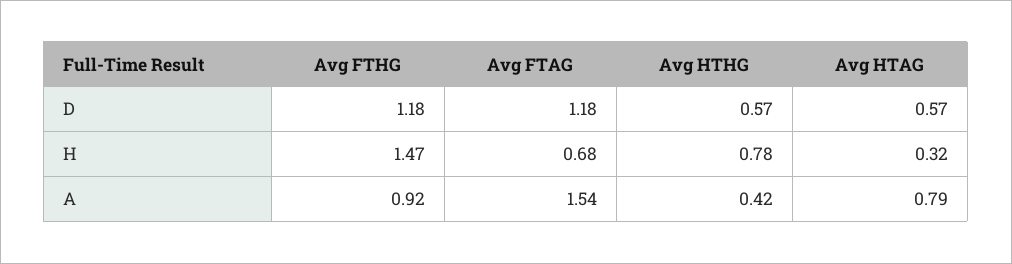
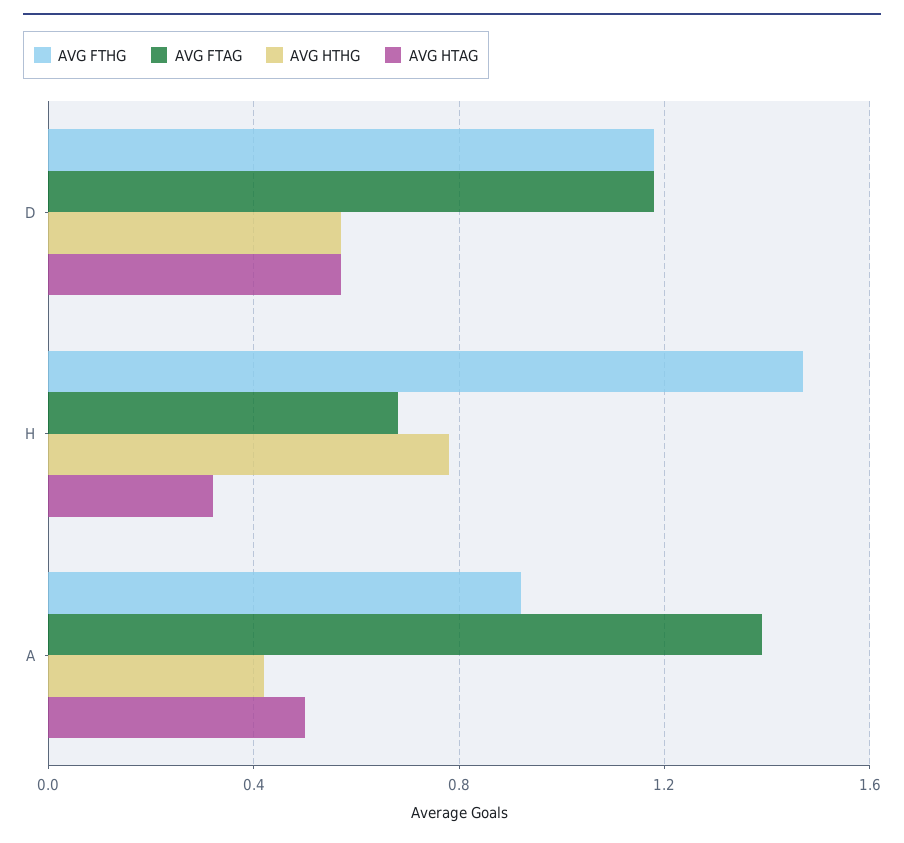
Avg FTAG, A: 1.54 -> 1.4
Avg HTAG, A: 0.79 -> 0.5

